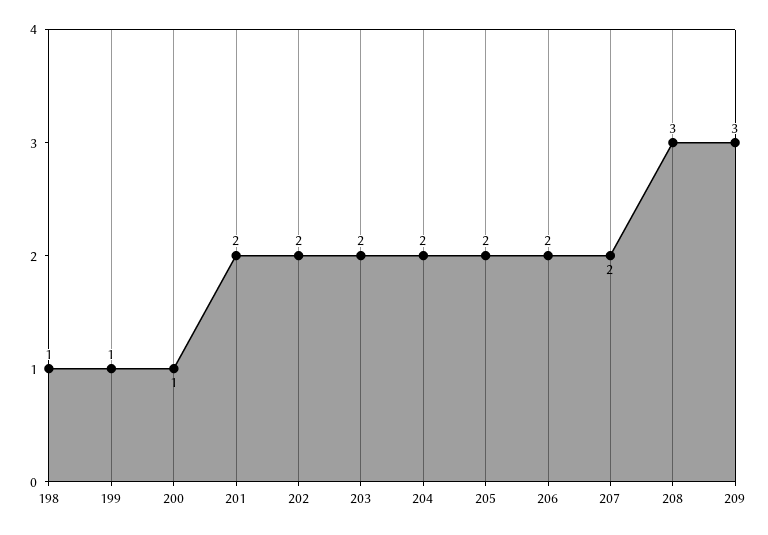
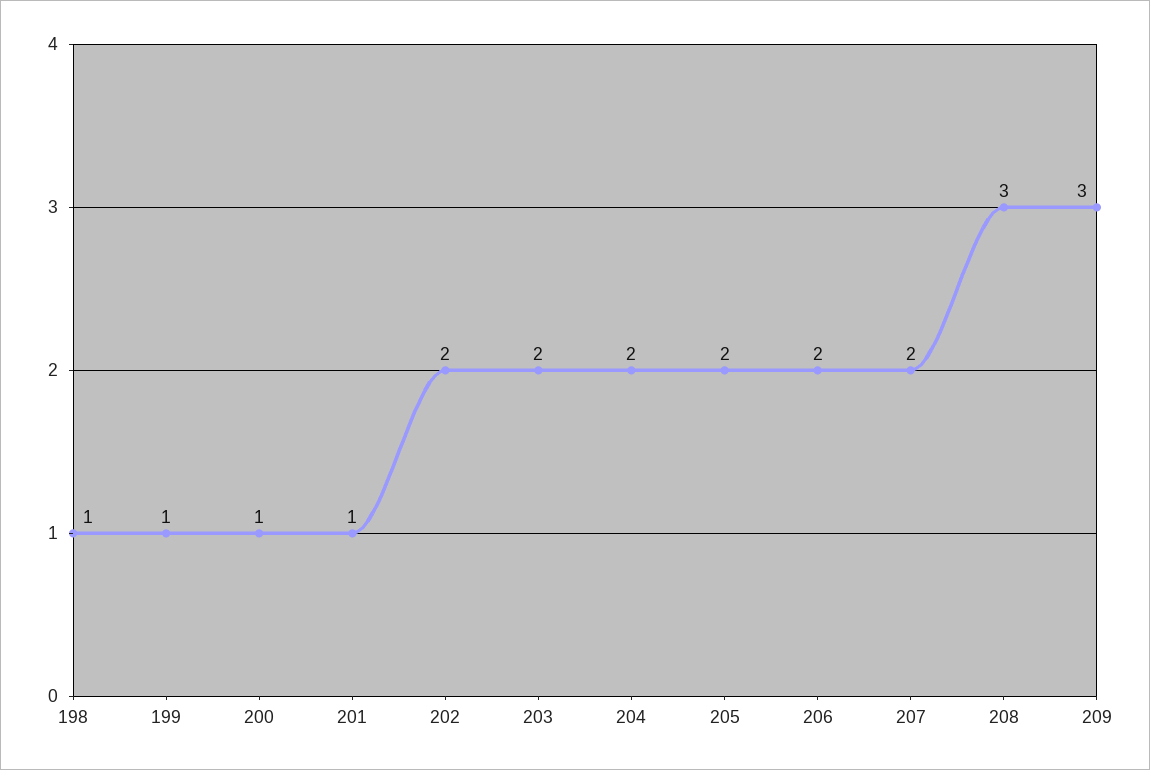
201: 2 -> 1

